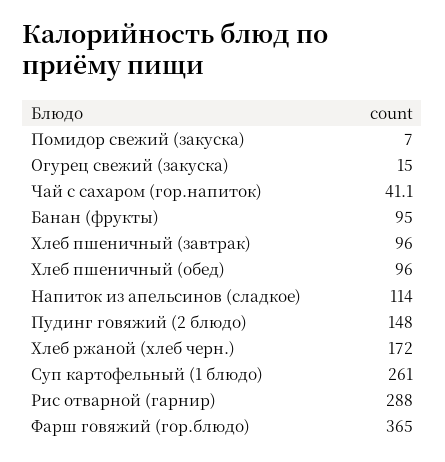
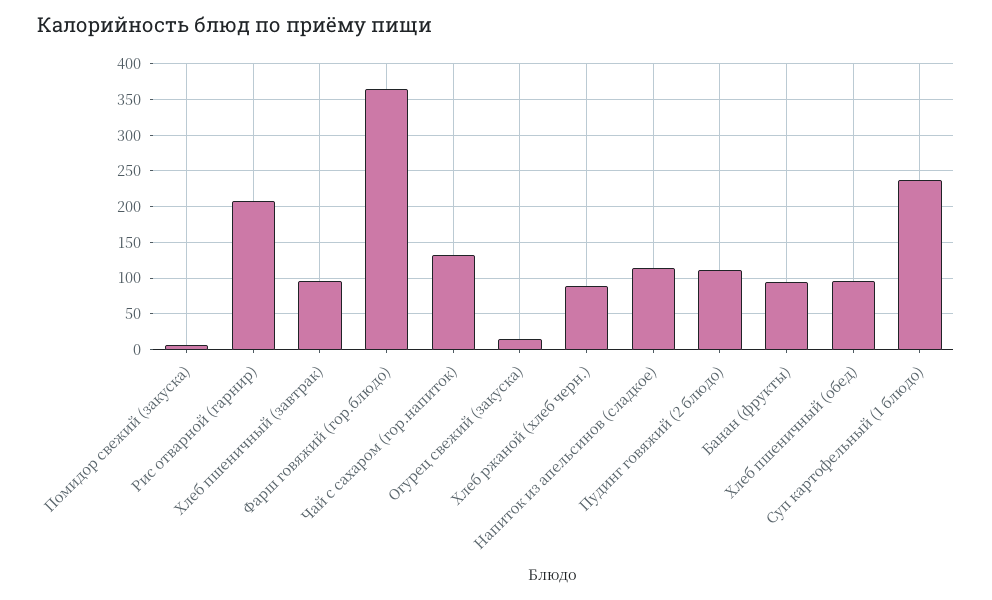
Чай с сахаром (гор.напиток): 41.1 -> 130
Пудинг говяжий (2 блюдо): 148 -> 110
Хлеб ржаной (хлеб черн.): 172 -> 90
Суп картофельный (1 блюдо): 261 -> 240
Рис отварной (гарнир): 288 -> 210

